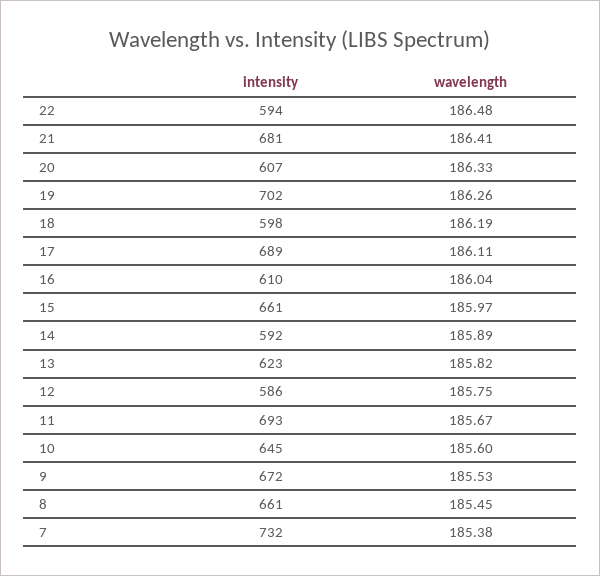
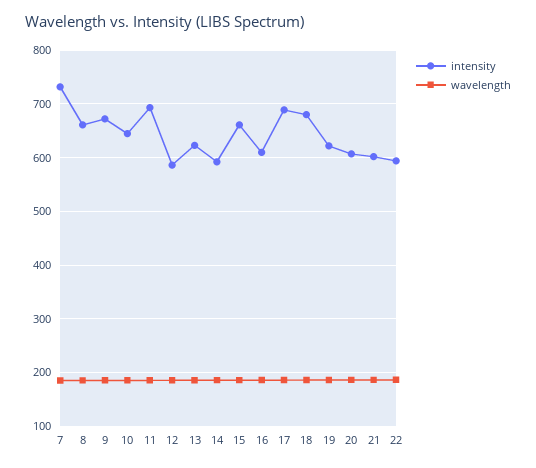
intensity, 21: 681 -> 600
intensity, 19: 702 -> 620
intensity, 18: 598 -> 680

